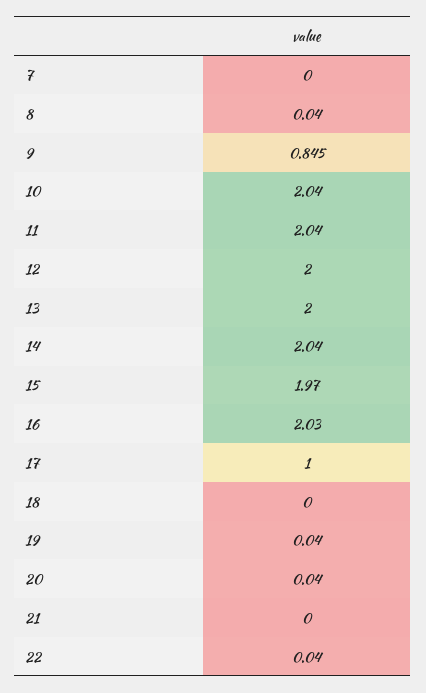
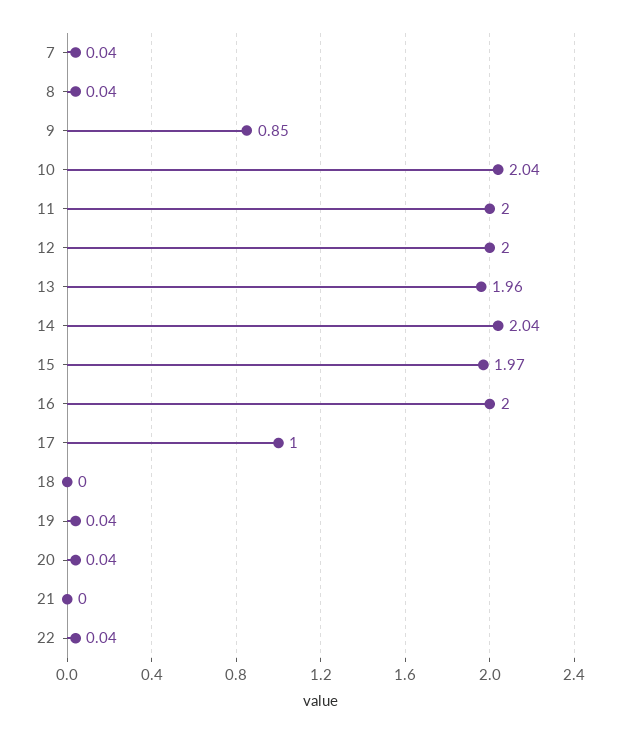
7: 0 -> 0.04
11: 2.04 -> 2
13: 2 -> 1.96
16: 2.03 -> 2

